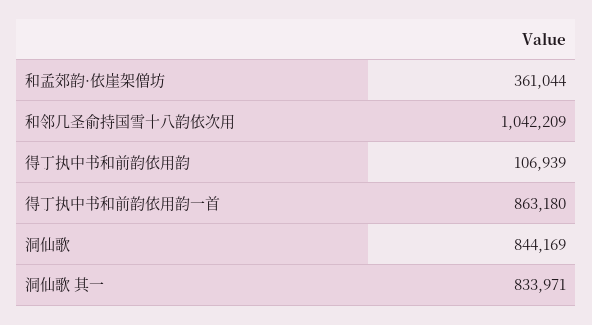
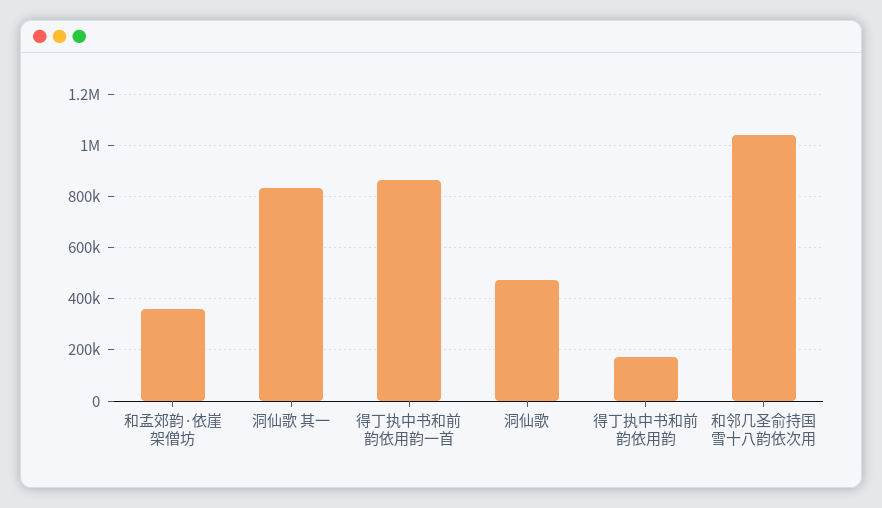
得丁执中书和前韵依用韵: 106939 -> 175000
洞仙歌: 844169 -> 475000

